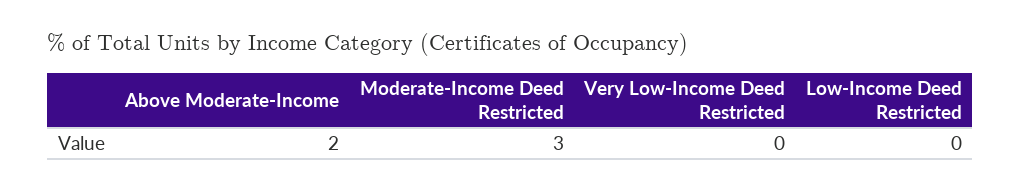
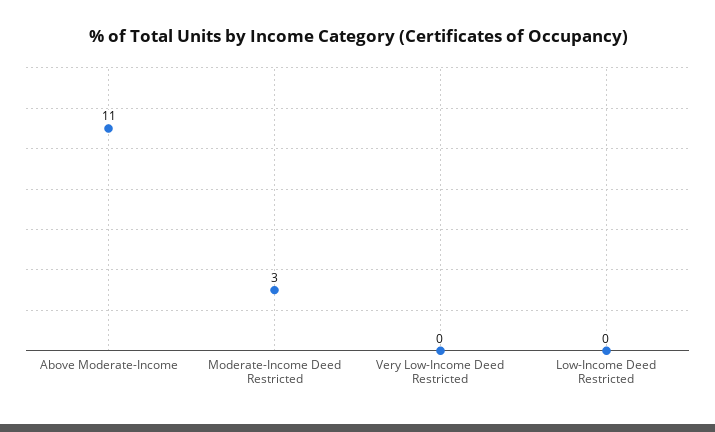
Above Moderate-Income: 2 -> 11

